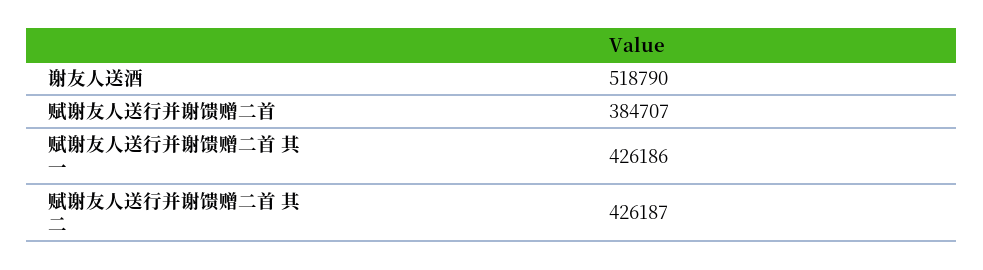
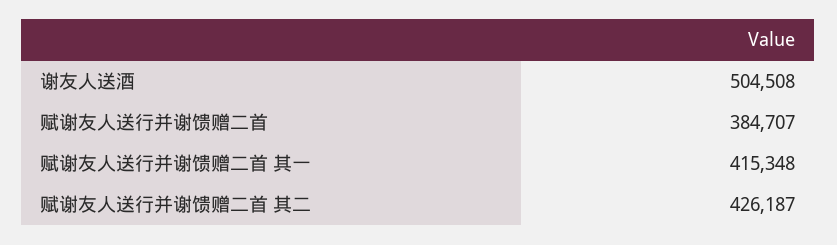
谢友人送酒: 518790 -> 504508
赋谢友人送行并谢馈赠二首 其一: 426186 -> 415348

